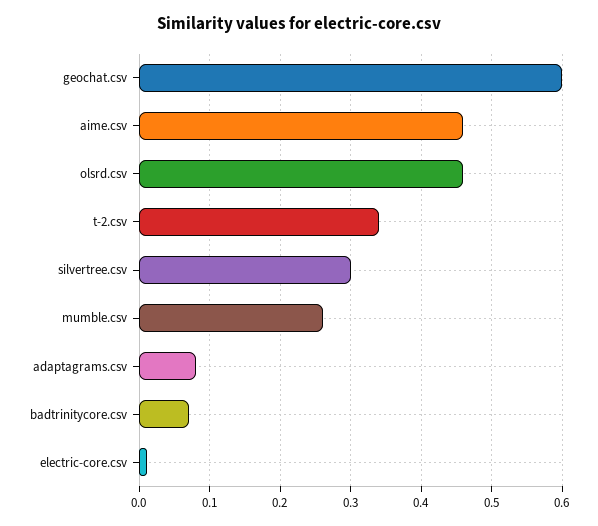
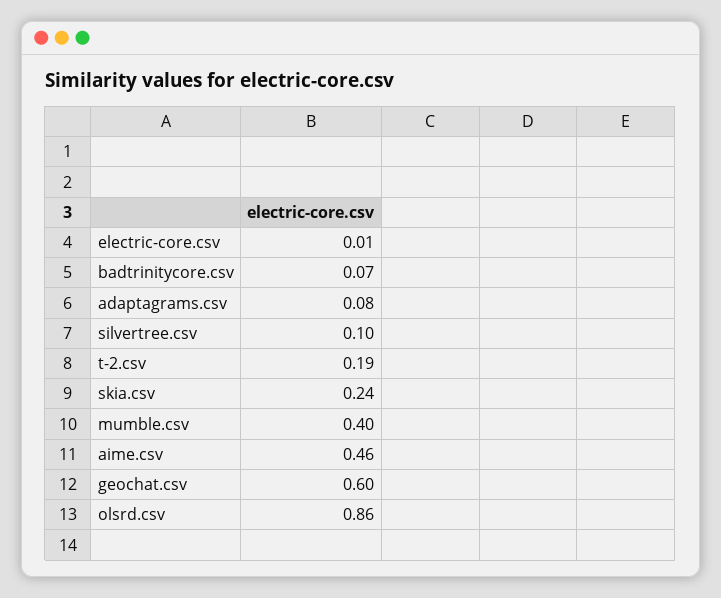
olsrd.csv: 0.46 -> 0.86
t-2.csv: 0.34 -> 0.19
silvertree.csv: 0.3 -> 0.1
mumble.csv: 0.26 -> 0.4
skia.csv: none -> 0.24

